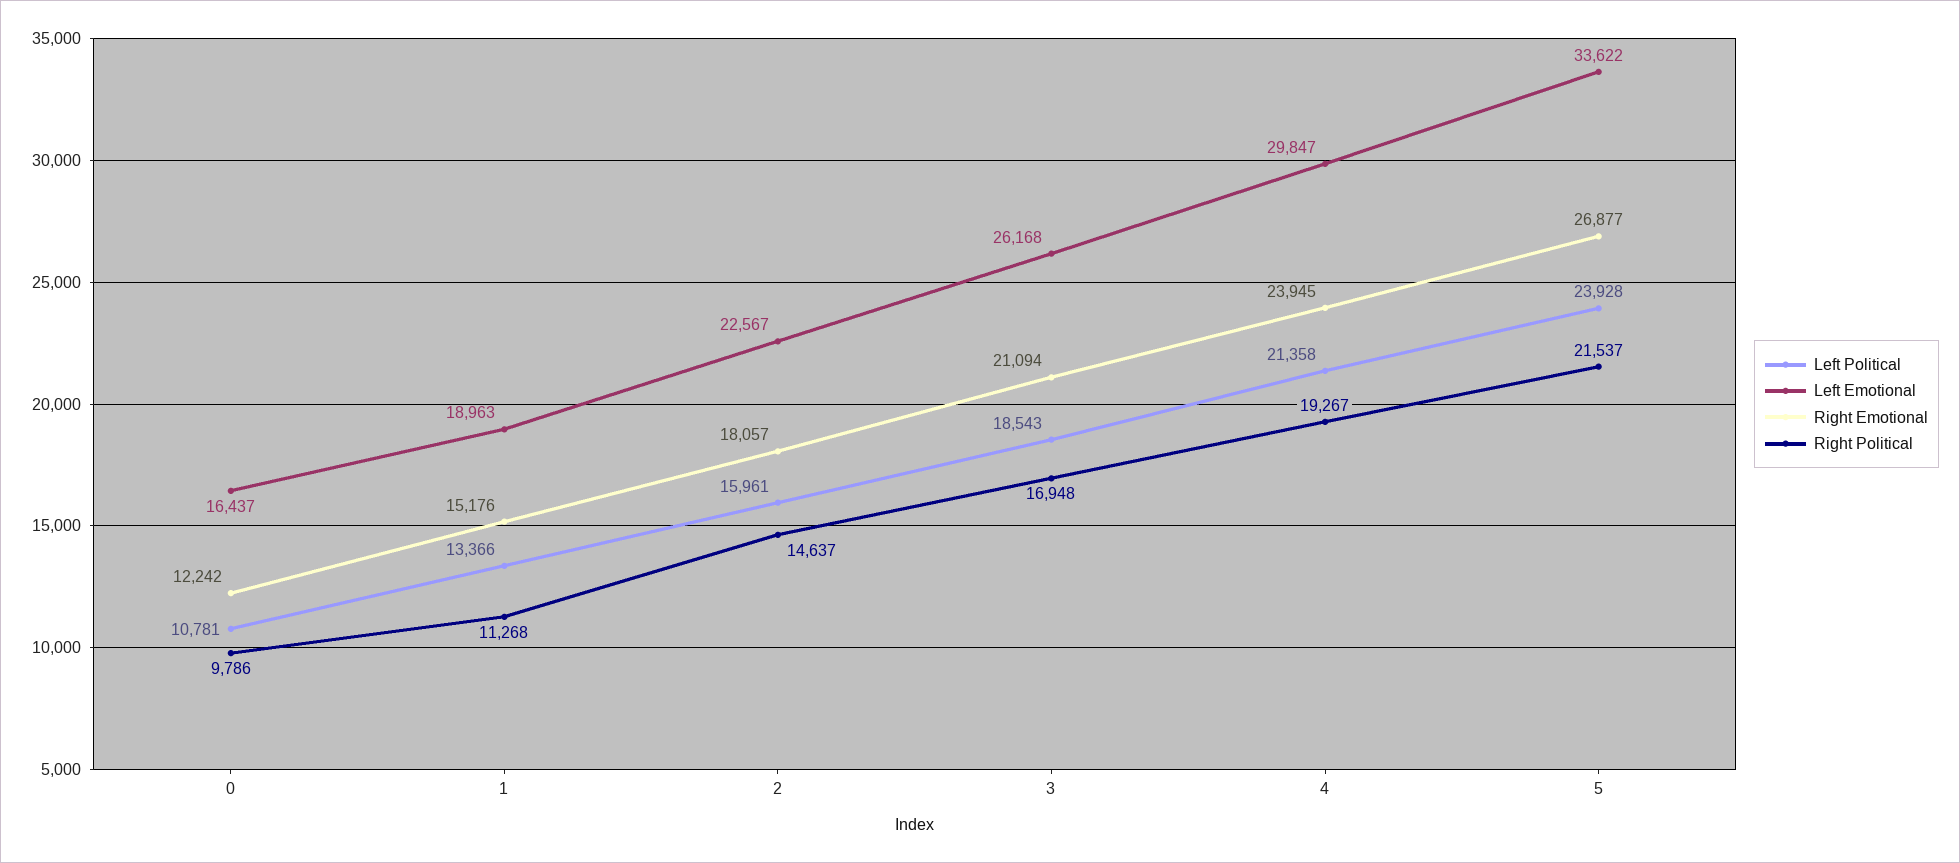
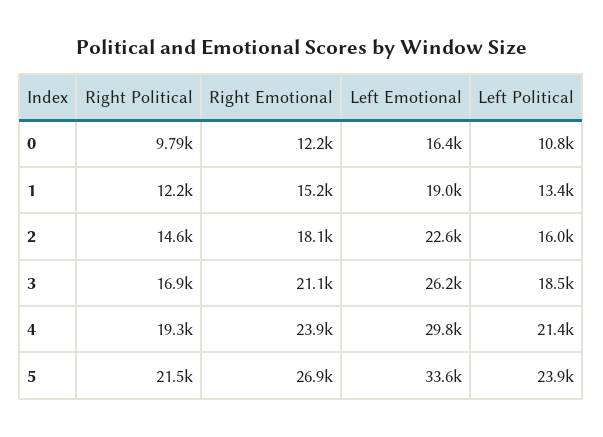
Right Political, 1: 11268 -> 12200

